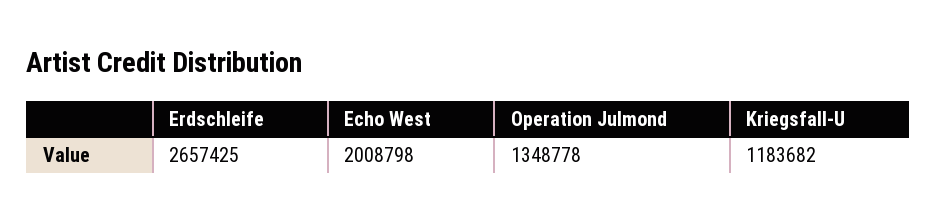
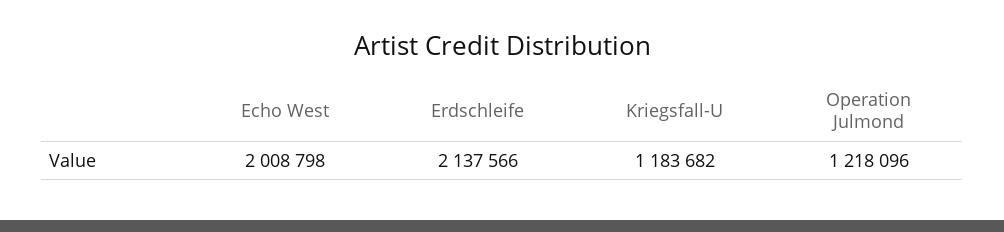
Erdschleife: 2657425 -> 2137566
Operation Julmond: 1348778 -> 1218096

